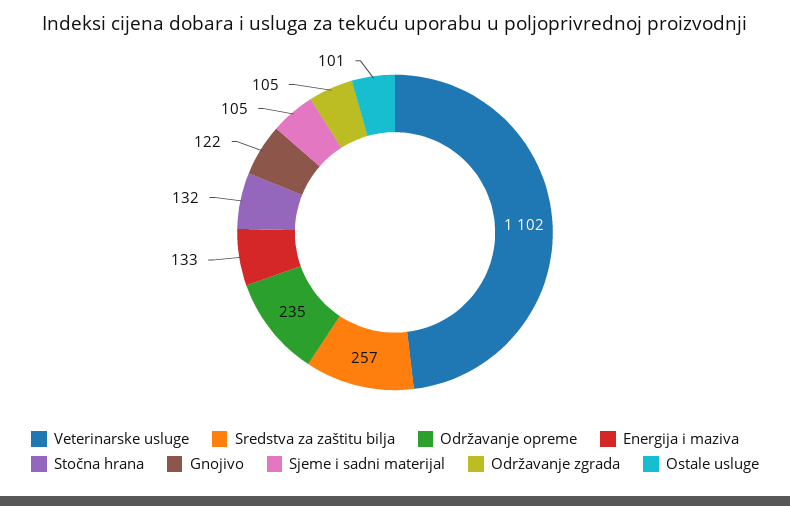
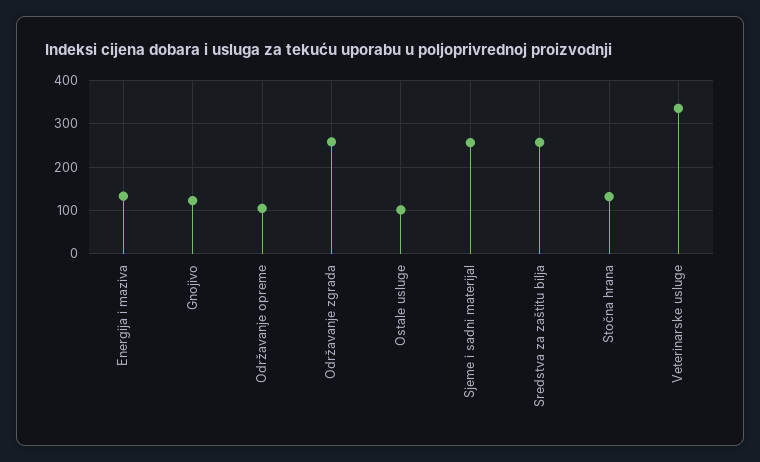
Veterinarske usluge: 1102 -> 340
Održavanje opreme: 235 -> 100
Sjeme i sadni materijal: 105 -> 260
Održavanje zgrada: 105 -> 260

